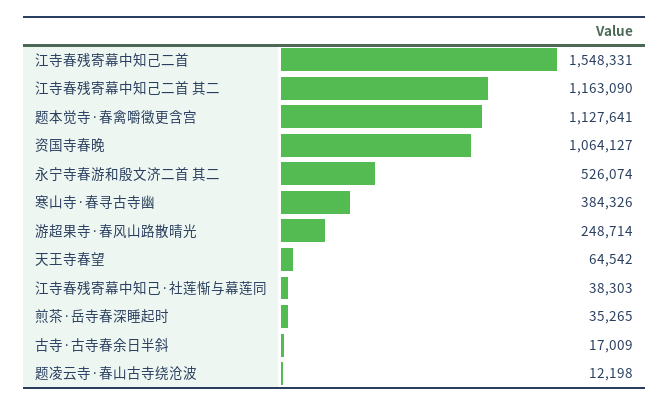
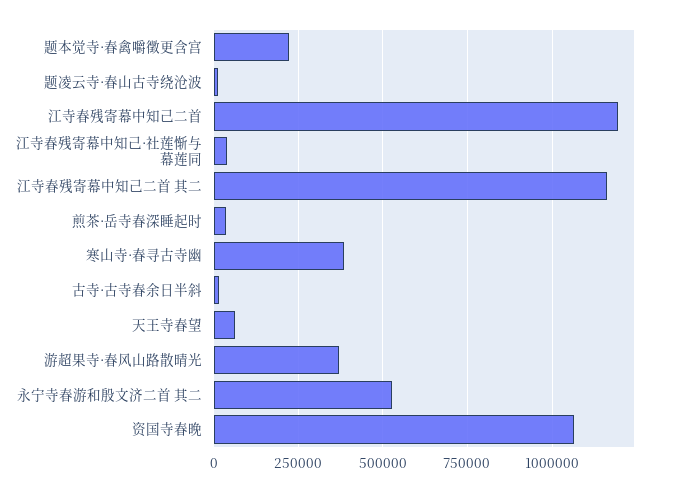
江寺春残寄幕中知己二首: 1548331 -> 1200000
题本觉寺·春禽嚼徵更含宫: 1127641 -> 225000
游超果寺·春风山路散晴光: 248714 -> 375000

